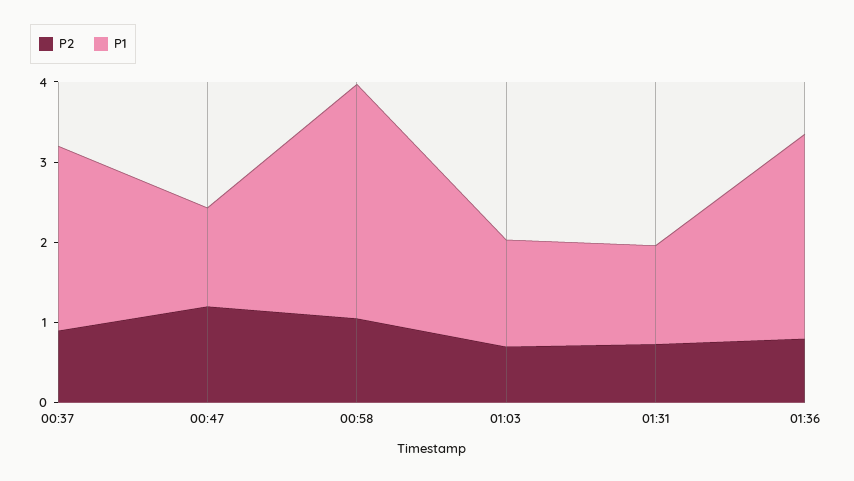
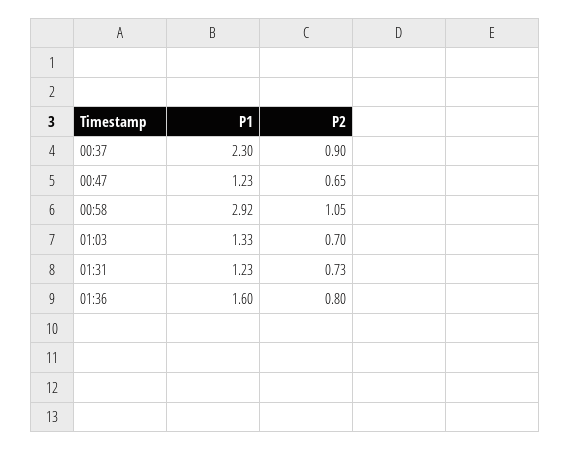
P2, 00:47: 1.2 -> 0.65
P1, 01:36: 2.6 -> 1.6

